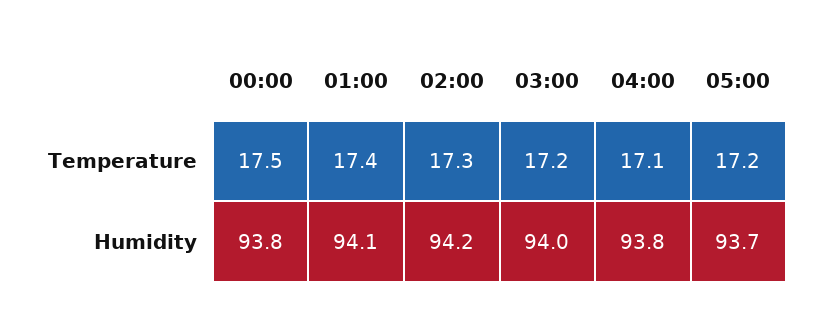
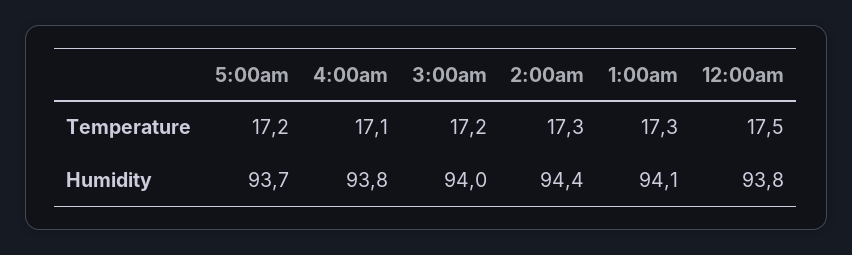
01:00, Temperature: 17.4 -> 17.3
02:00, Humidity: 94.2 -> 94.4

